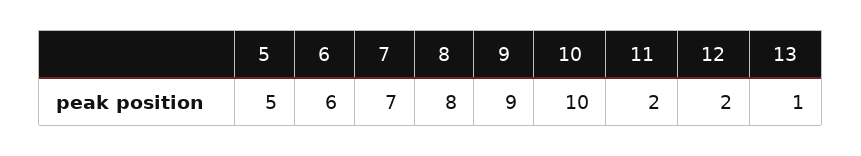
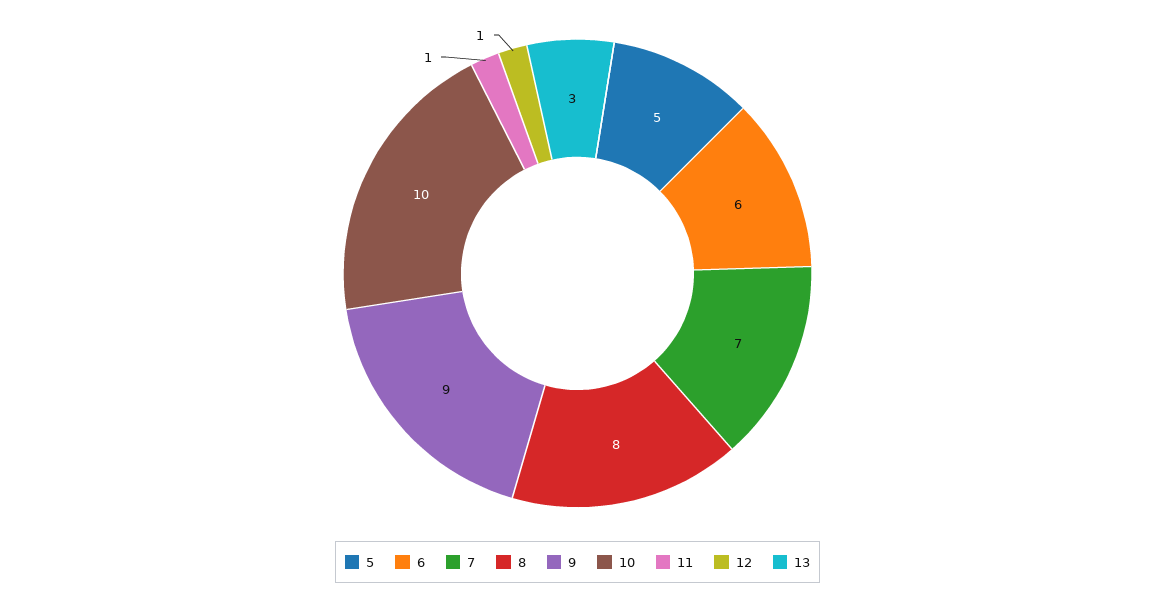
11: 2 -> 1
12: 2 -> 1
13: 1 -> 3

